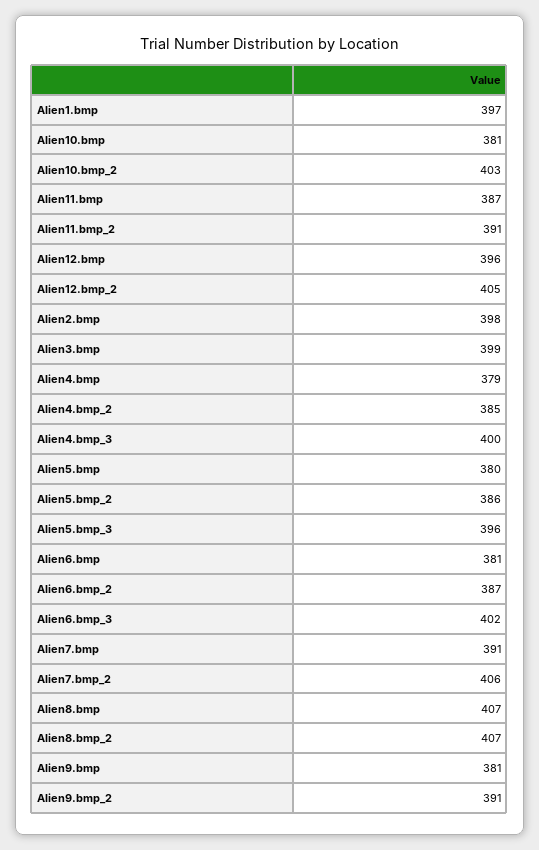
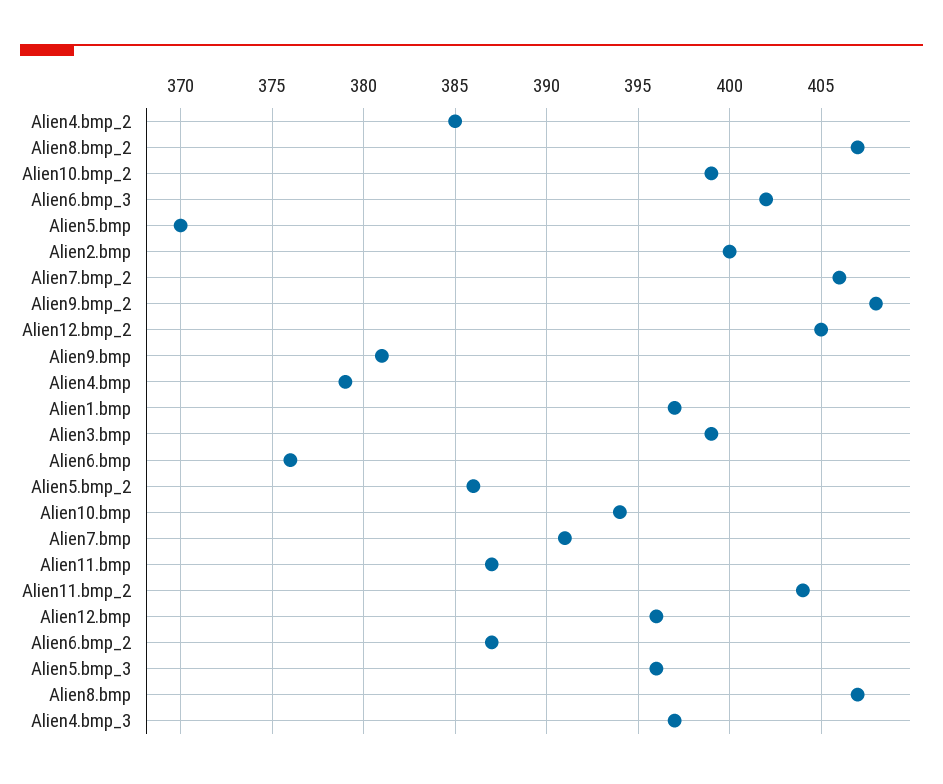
Alien10.bmp: 381 -> 394
Alien10.bmp_2: 403 -> 399
Alien11.bmp_2: 391 -> 404
Alien2.bmp: 398 -> 400
Alien4.bmp_3: 400 -> 397
Alien5.bmp: 380 -> 370
Alien6.bmp: 381 -> 376
Alien9.bmp_2: 391 -> 408

